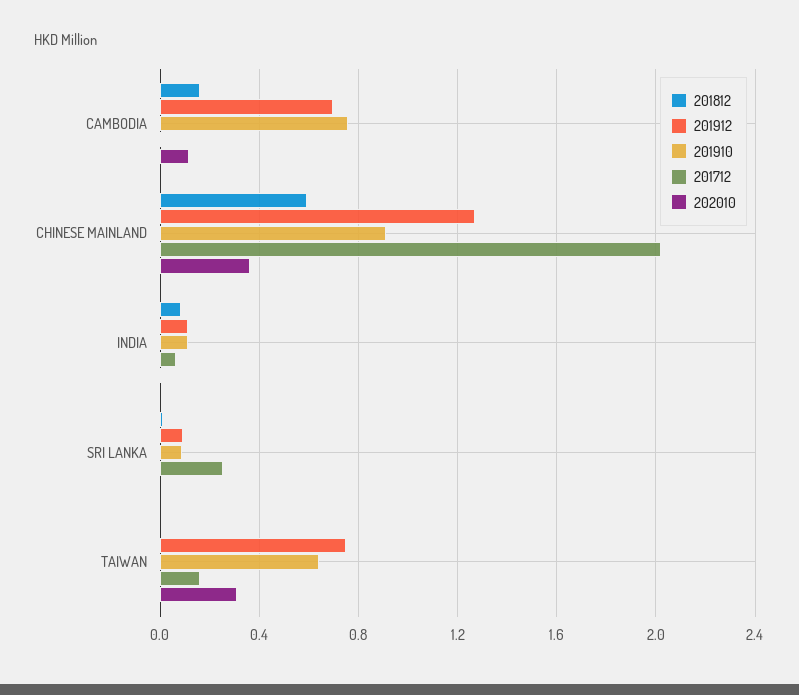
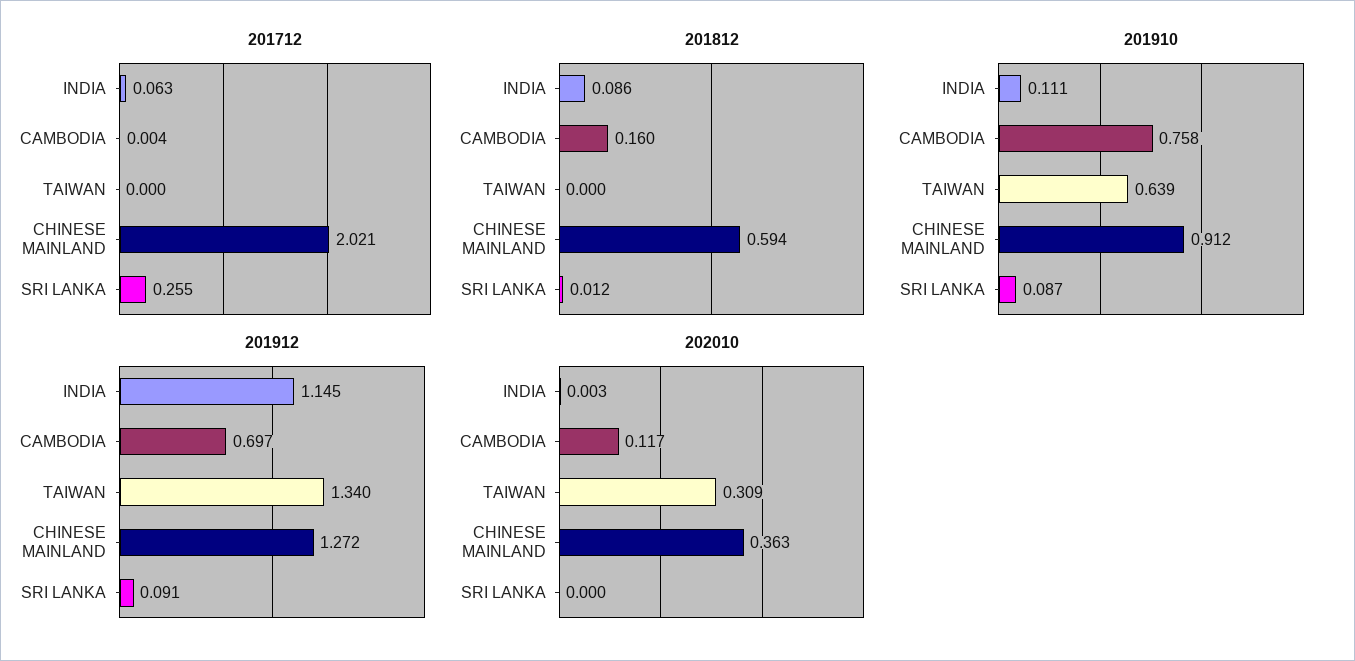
201912, INDIA: 0.1 -> 1.145
201912, TAIWAN: 0.75 -> 1.34
201712, TAIWAN: 0.15 -> 0

